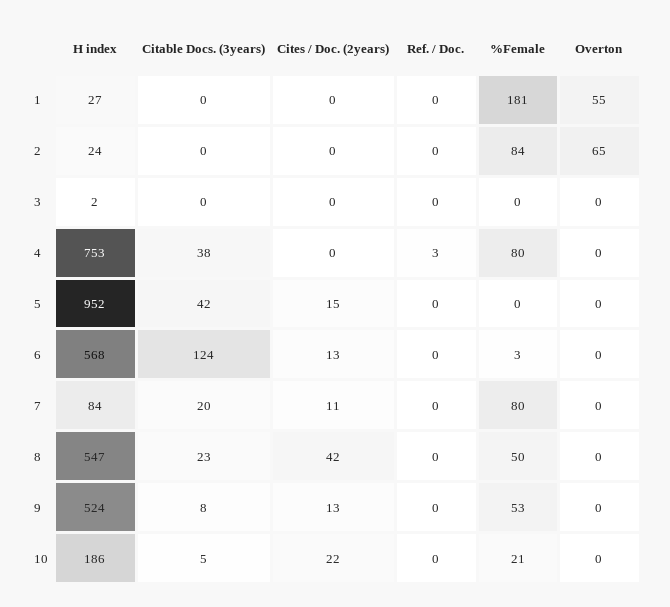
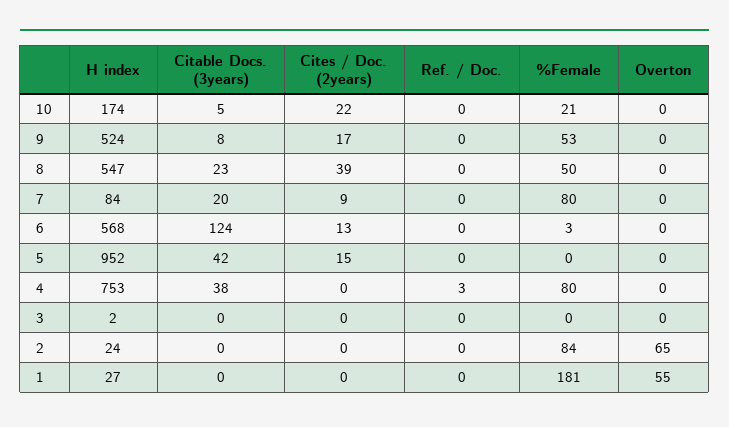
Cites / Doc. (2years), 7: 11 -> 9
Cites / Doc. (2years), 8: 42 -> 39
Cites / Doc. (2years), 9: 13 -> 17
H index, 10: 186 -> 174

